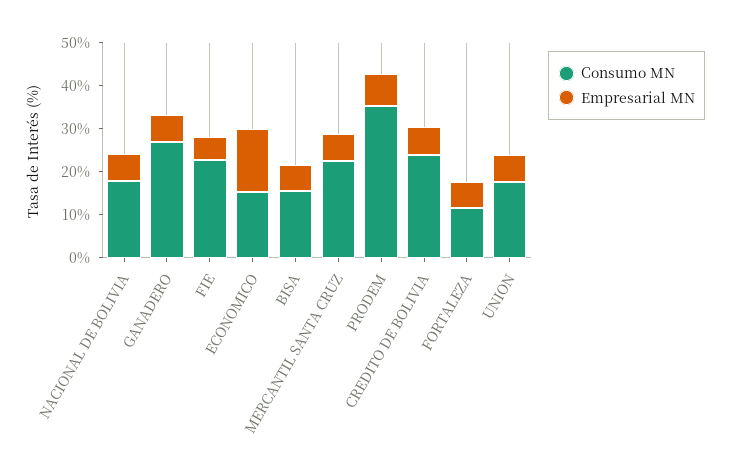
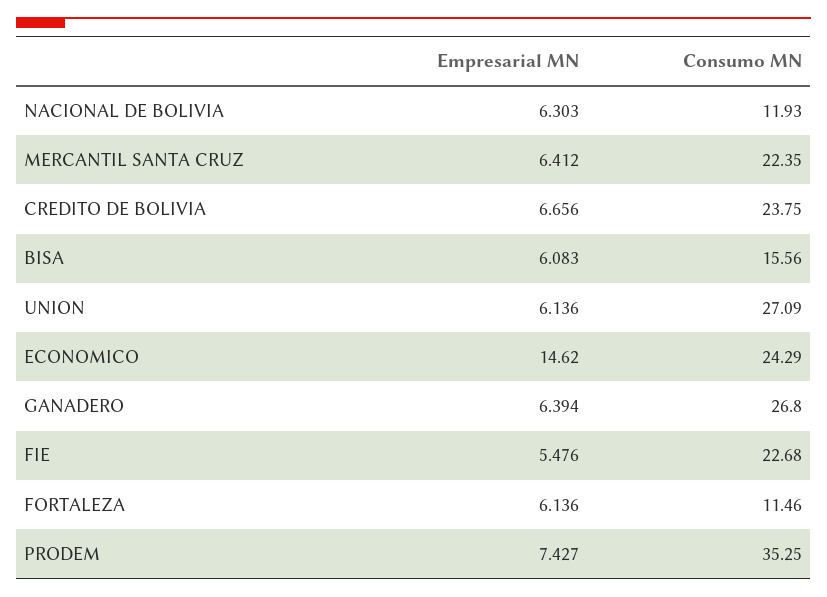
Consumo MN, NACIONAL DE BOLIVIA: 18 -> 11.93
Consumo MN, ECONOMICO: 16 -> 24.29
Consumo MN, UNION: 18 -> 27.09

